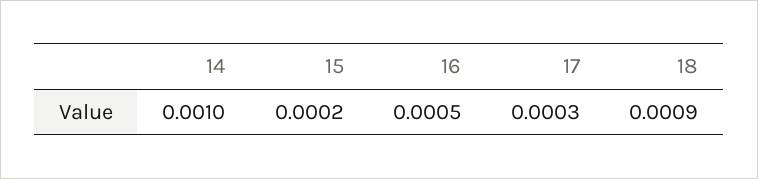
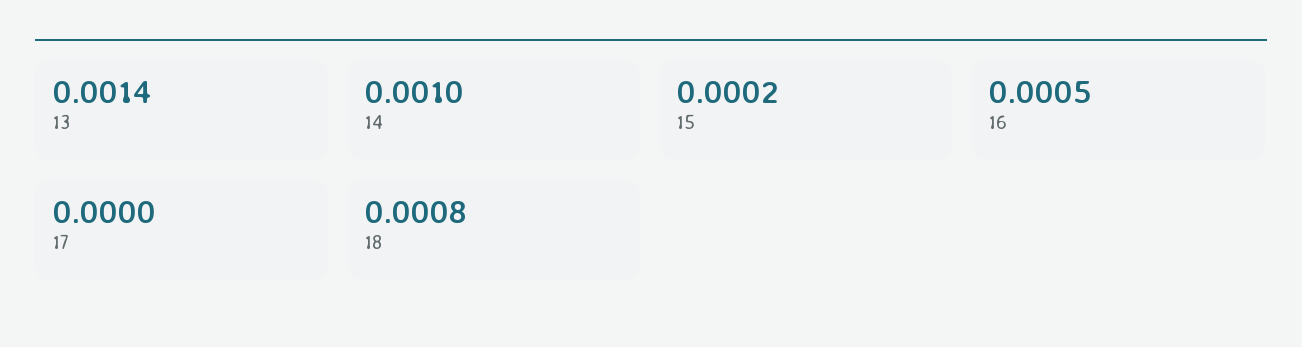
17: 0.0003 -> 0
18: 0.0009 -> 0.0008
13: none -> 0.0014

